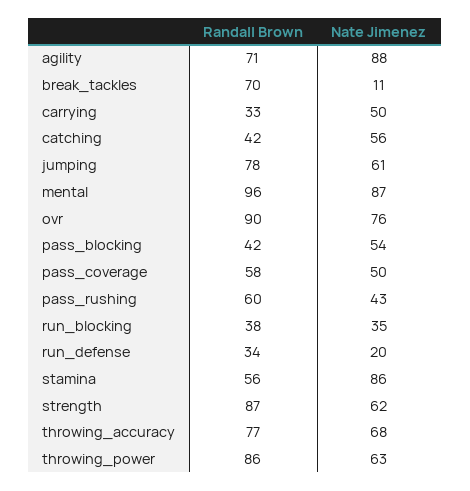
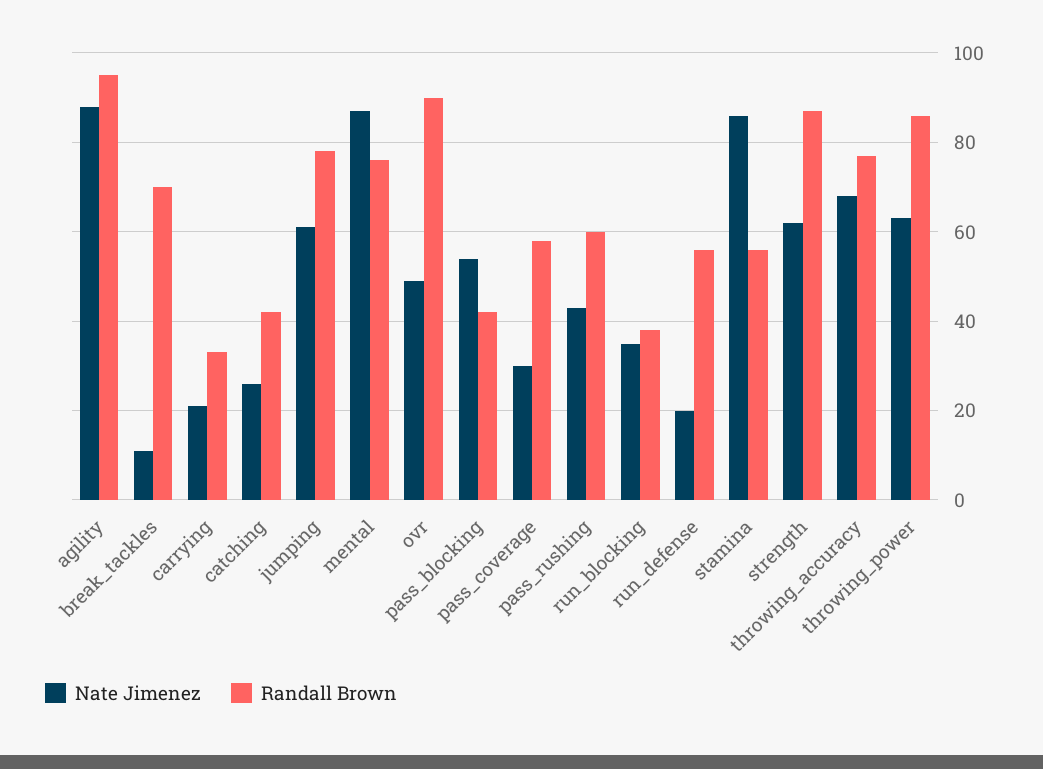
Randall Brown, agility: 71 -> 95
Nate Jimenez, carrying: 50 -> 20
Nate Jimenez, catching: 56 -> 25
Randall Brown, mental: 96 -> 75
Nate Jimenez, ovr: 76 -> 50
Nate Jimenez, pass_coverage: 50 -> 30
Randall Brown, run_defense: 34 -> 55

